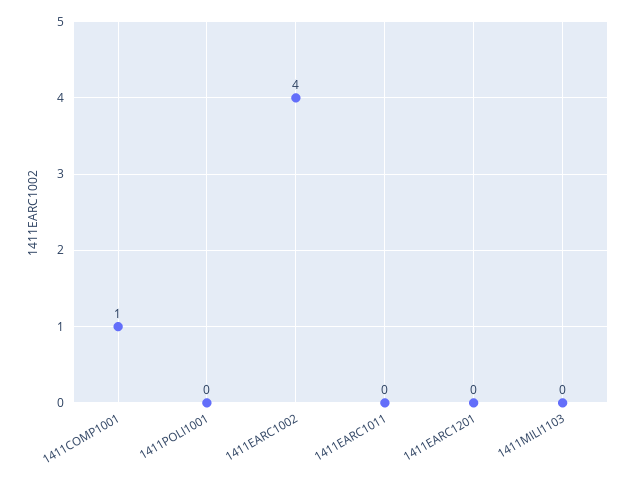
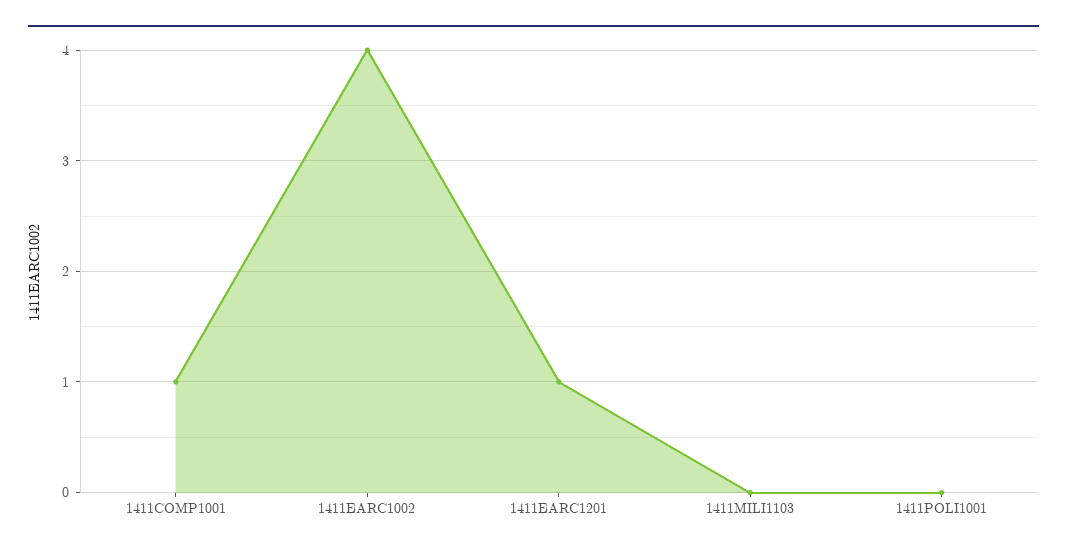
1411EARC1011: 0 -> none
1411EARC1201: 0 -> 1

